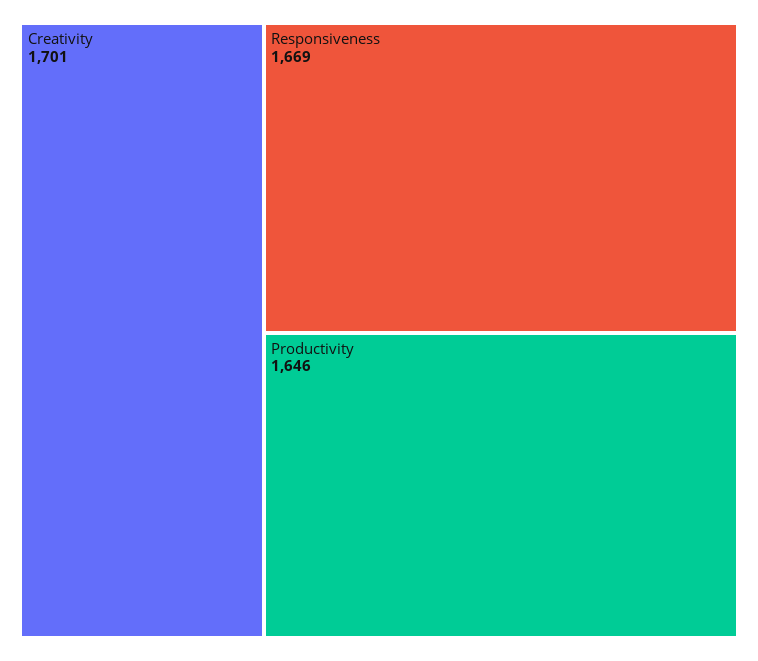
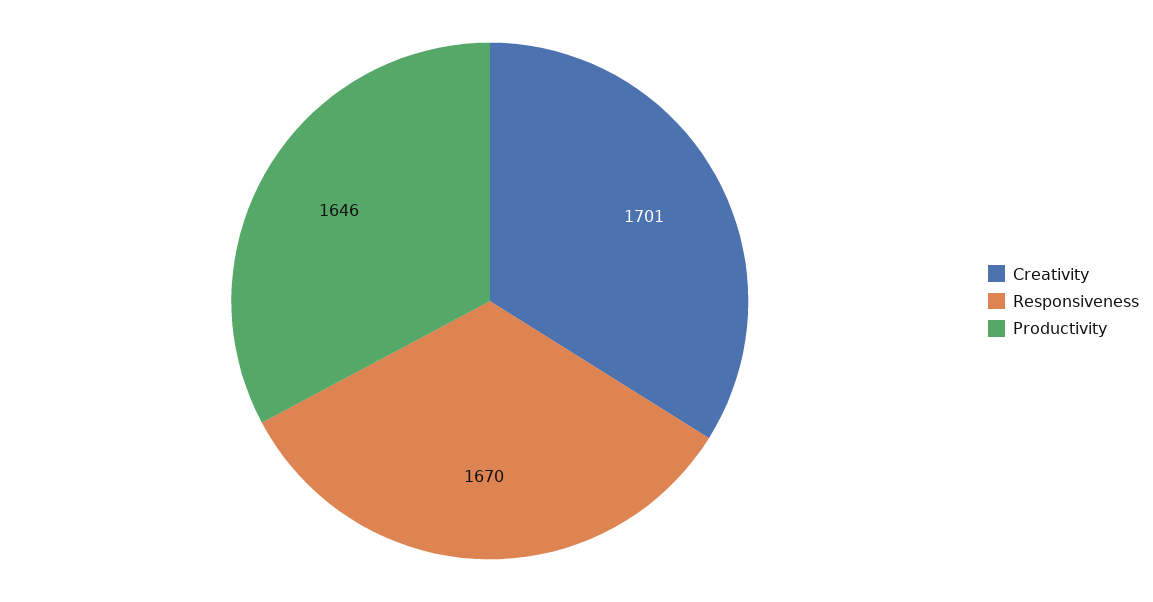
Responsiveness: 1669 -> 1670

